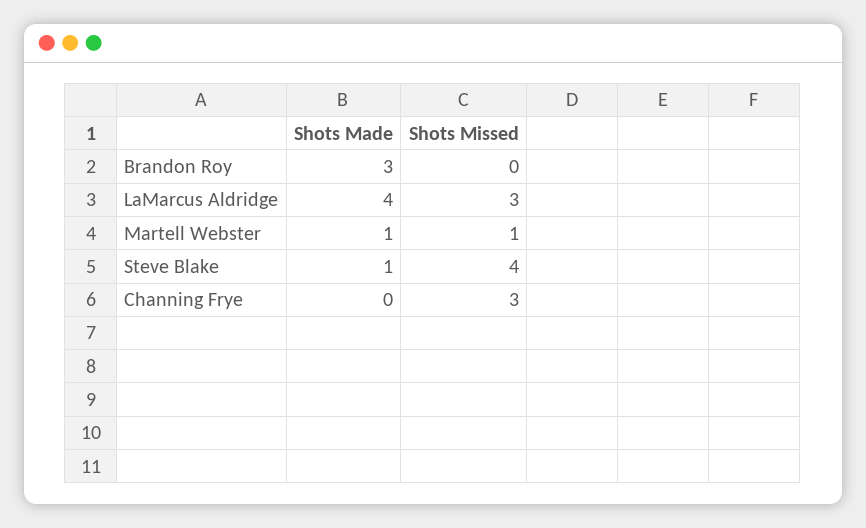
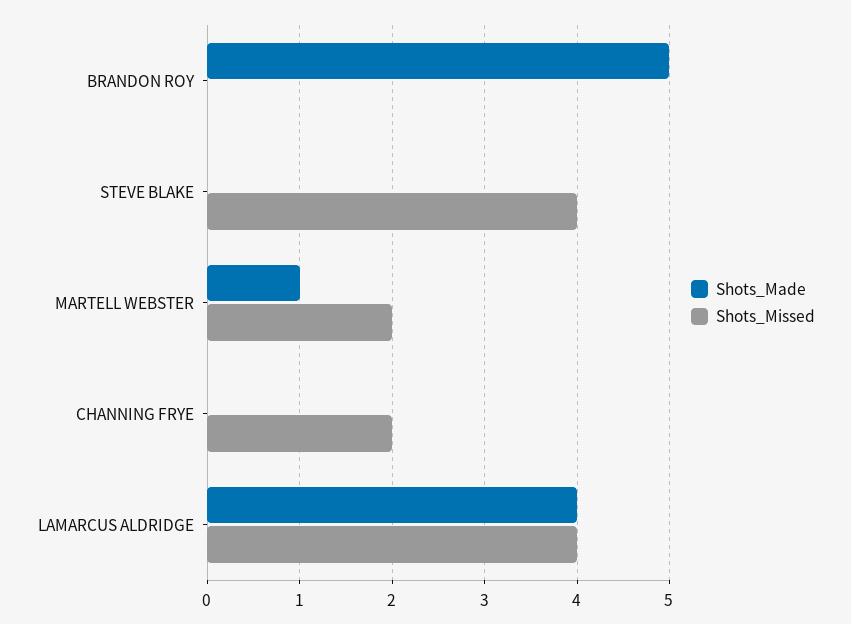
Shots Made, Brandon Roy: 3 -> 5
Shots Missed, LaMarcus Aldridge: 3 -> 4
Shots Missed, Martell Webster: 1 -> 2
Shots Made, Steve Blake: 1 -> 0
Shots Missed, Channing Frye: 3 -> 2

